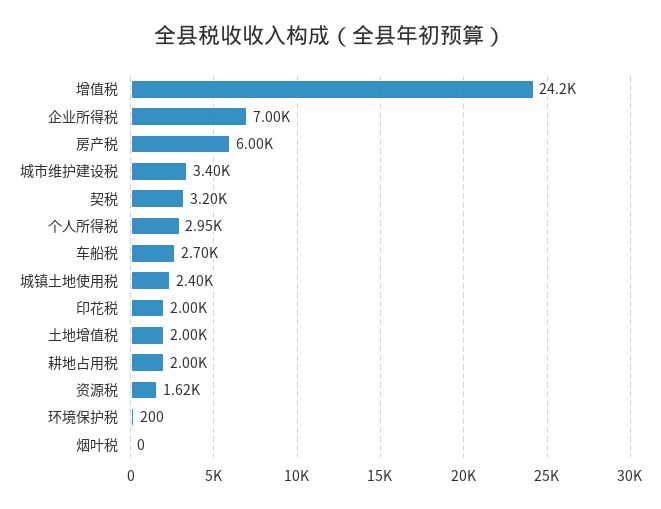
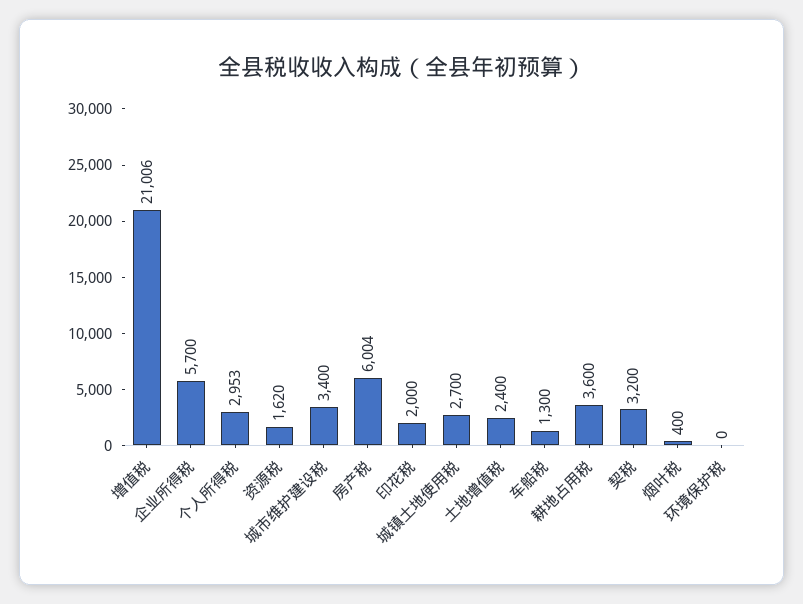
增值税: 24200 -> 21006
企业所得税: 7000 -> 5700
车船税: 2700 -> 1300
城镇土地使用税: 2400 -> 2700
土地增值税: 2000 -> 2400
耕地占用税: 2000 -> 3600
环境保护税: 200 -> 0
烟叶税: 0 -> 400

